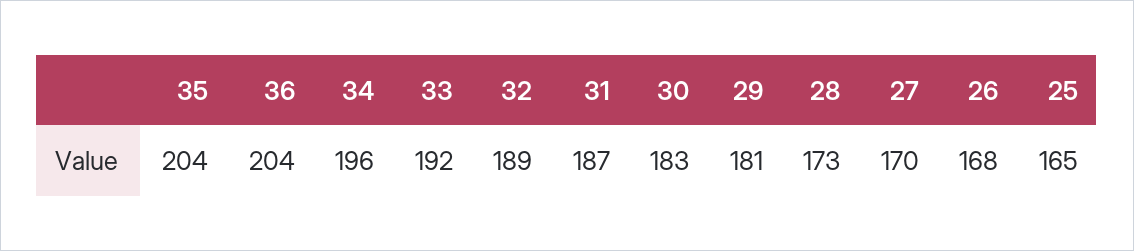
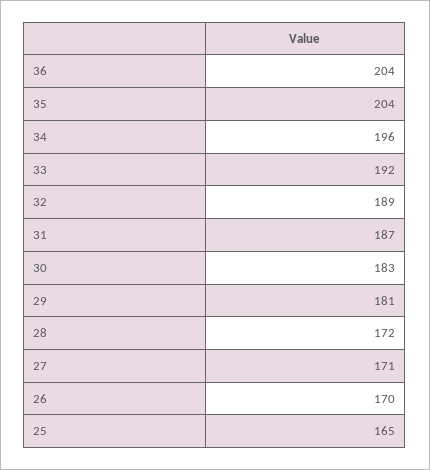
28: 173 -> 172
27: 170 -> 171
26: 168 -> 170

